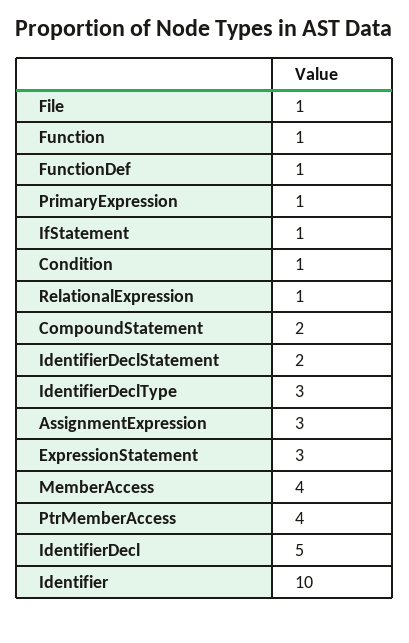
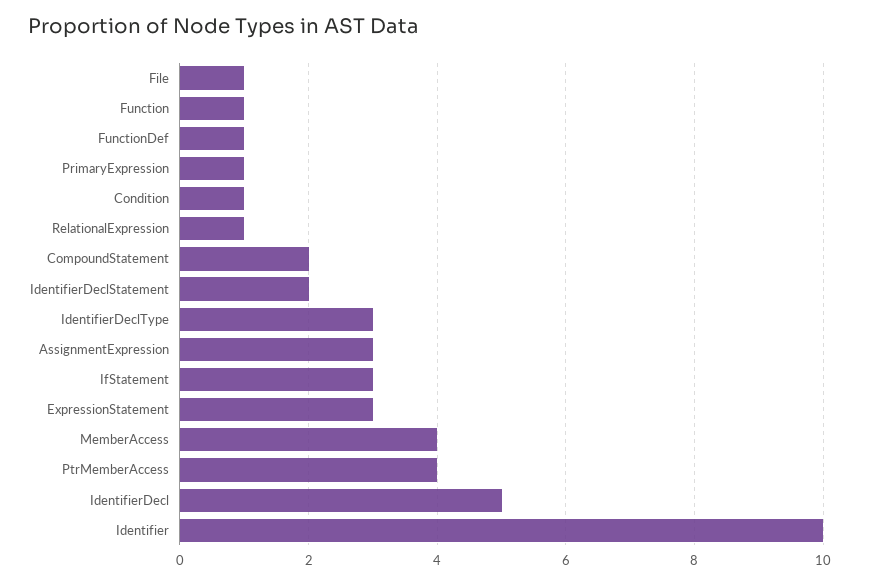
IfStatement: 1 -> 3

